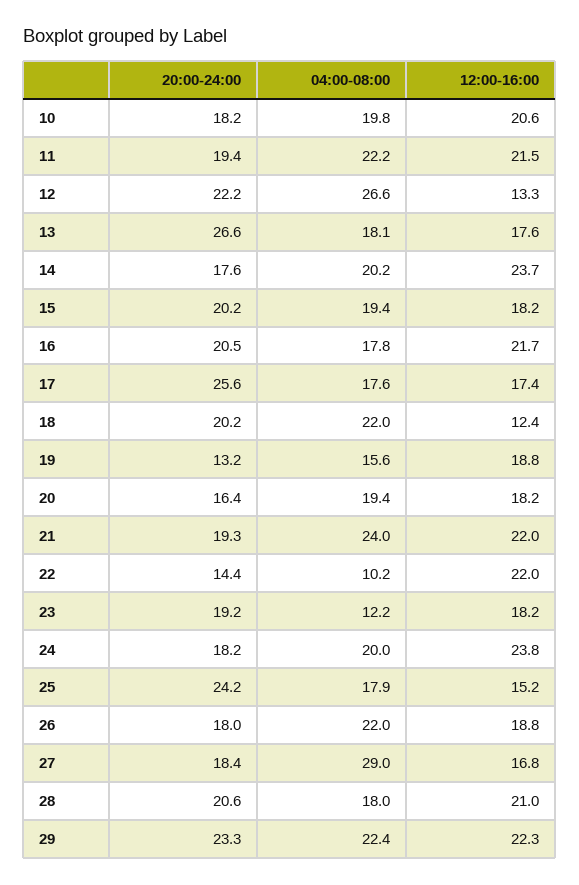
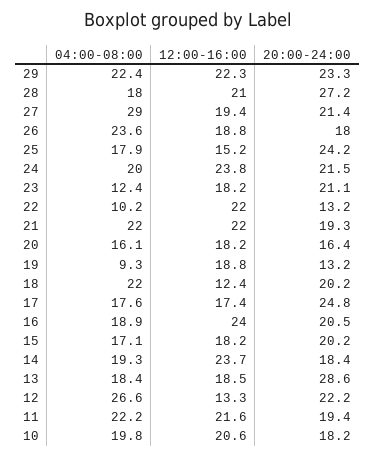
12:00-16:00, 11: 21.5 -> 21.6
20:00-24:00, 13: 26.6 -> 28.6
04:00-08:00, 13: 18.1 -> 18.4
12:00-16:00, 13: 17.6 -> 18.5
20:00-24:00, 14: 17.6 -> 18.4
04:00-08:00, 14: 20.2 -> 19.3
04:00-08:00, 15: 19.4 -> 17.1
04:00-08:00, 16: 17.8 -> 18.9
12:00-16:00, 16: 21.7 -> 24
20:00-24:00, 17: 25.6 -> 24.8
04:00-08:00, 19: 15.6 -> 9.3
04:00-08:00, 20: 19.4 -> 16.1
04:00-08:00, 21: 24 -> 22
20:00-24:00, 22: 14.4 -> 13.2
20:00-24:00, 23: 19.2 -> 21.1
04:00-08:00, 23: 12.2 -> 12.4
20:00-24:00, 24: 18.2 -> 21.5
04:00-08:00, 26: 22 -> 23.6
20:00-24:00, 27: 18.4 -> 21.4
12:00-16:00, 27: 16.8 -> 19.4
20:00-24:00, 28: 20.6 -> 27.2

